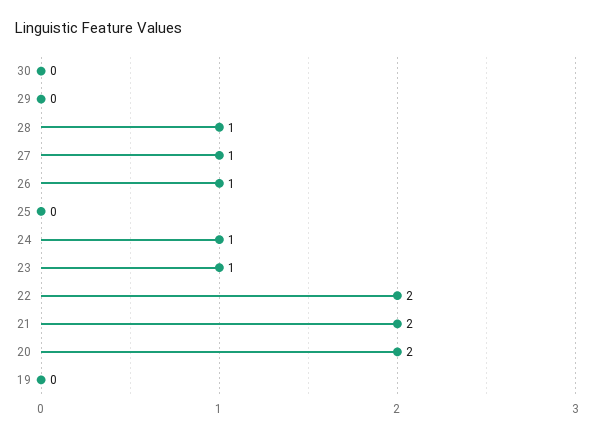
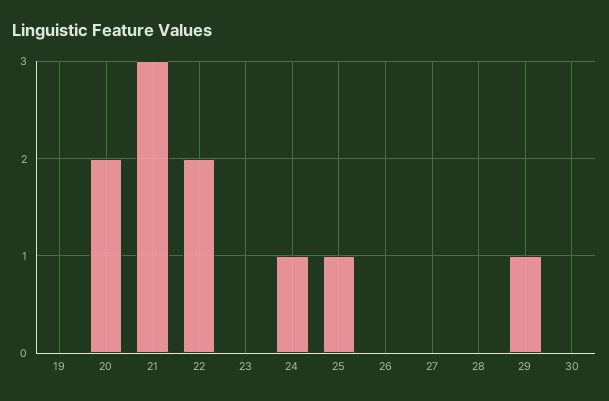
29: 0 -> 1
28: 1 -> 0
27: 1 -> 0
26: 1 -> 0
25: 0 -> 1
23: 1 -> 0
21: 2 -> 3

